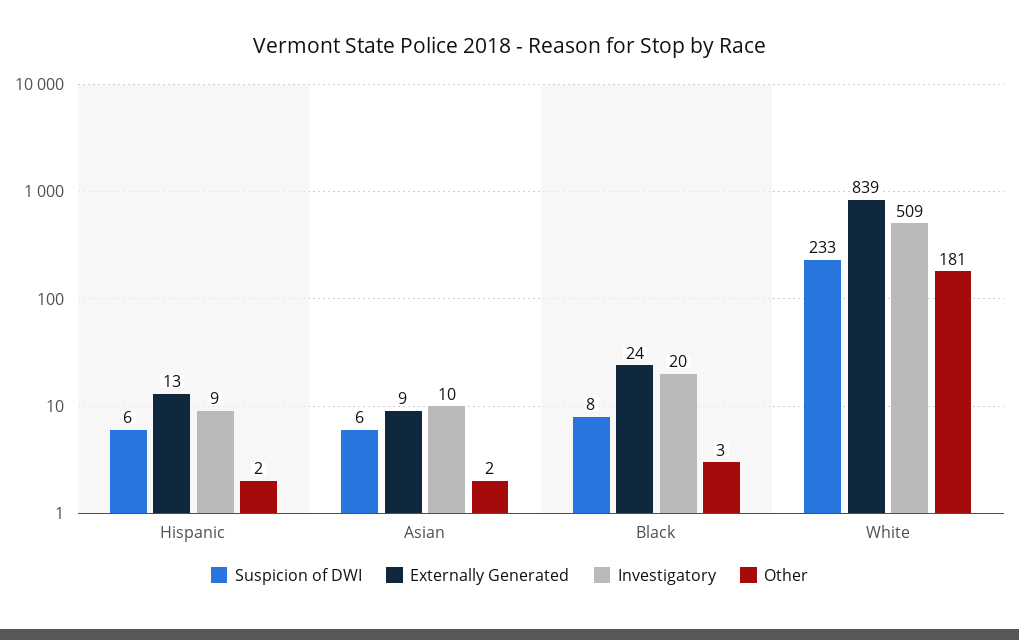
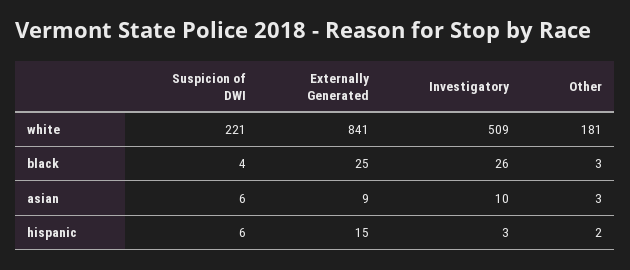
Externally Generated, Hispanic: 13 -> 15
Investigatory, Hispanic: 9 -> 3
Other, Asian: 2 -> 3
Suspicion of DWI, Black: 8 -> 4
Externally Generated, Black: 24 -> 25
Investigatory, Black: 20 -> 26
Suspicion of DWI, White: 233 -> 221
Externally Generated, White: 839 -> 841

